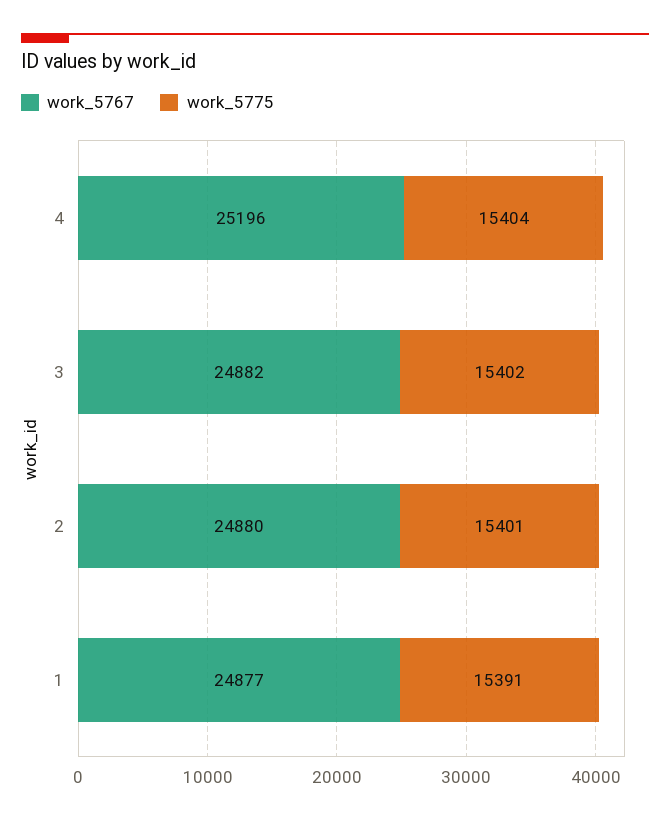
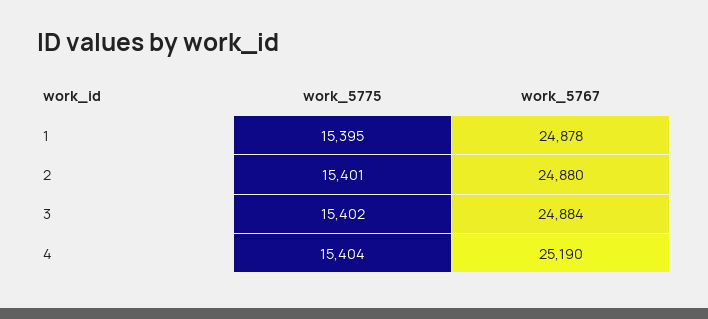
work_5767, 4: 25196 -> 25190
work_5767, 3: 24882 -> 24884
work_5767, 1: 24877 -> 24878
work_5775, 1: 15391 -> 15395

